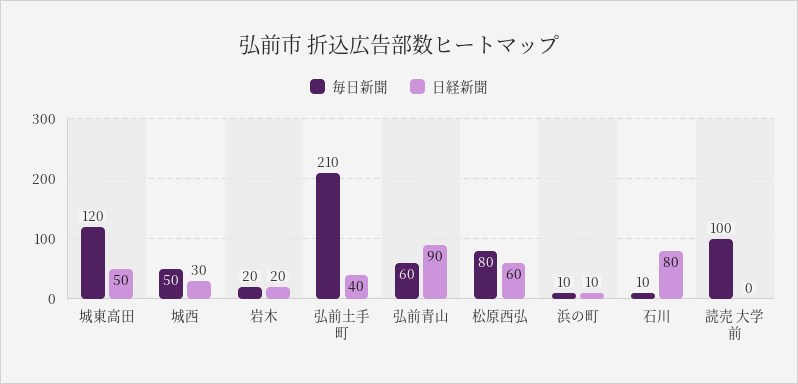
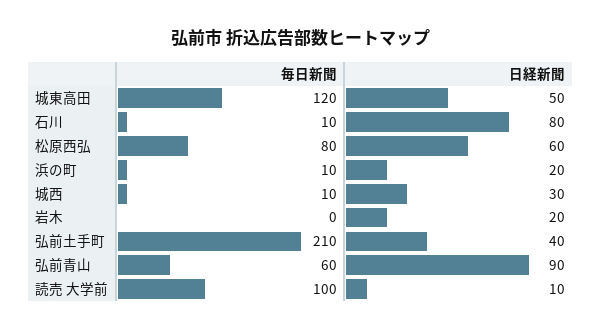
毎日新聞, 城西: 50 -> 10
毎日新聞, 岩木: 20 -> 0
日経新聞, 浜の町: 10 -> 20
日経新聞, 読売 大学前: 0 -> 10

